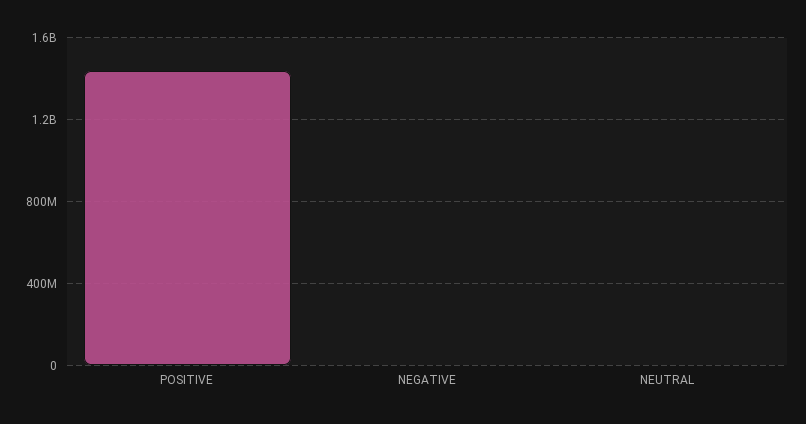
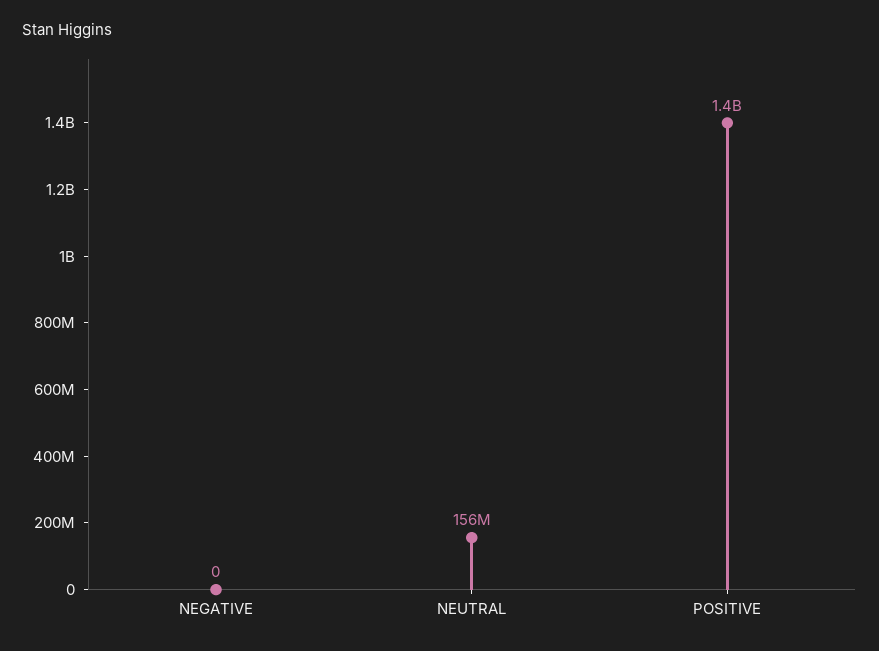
NEUTRAL: 0 -> 156000000

